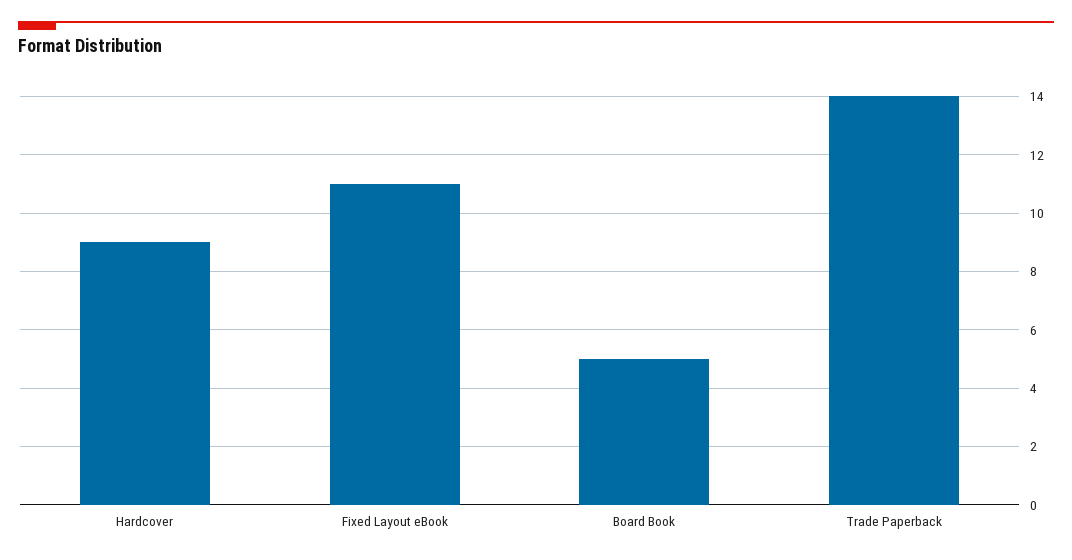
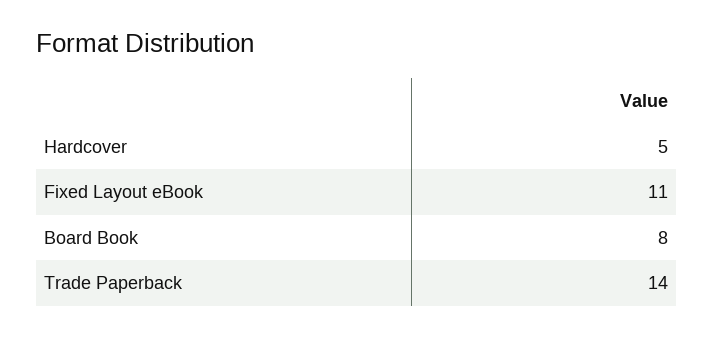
Hardcover: 9 -> 5
Board Book: 5 -> 8

